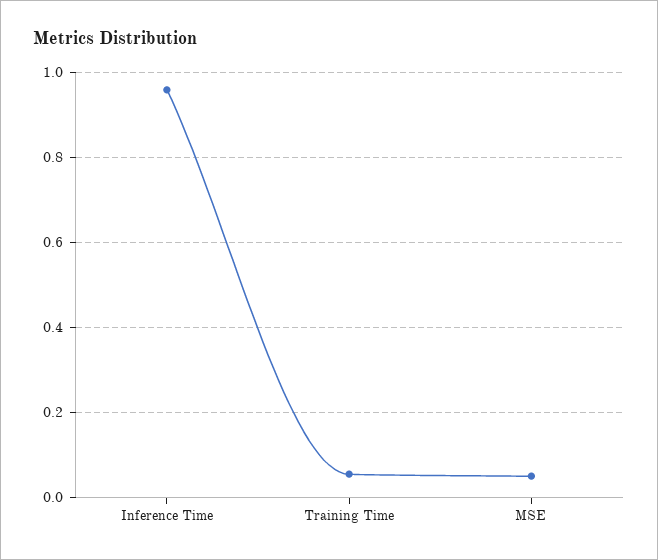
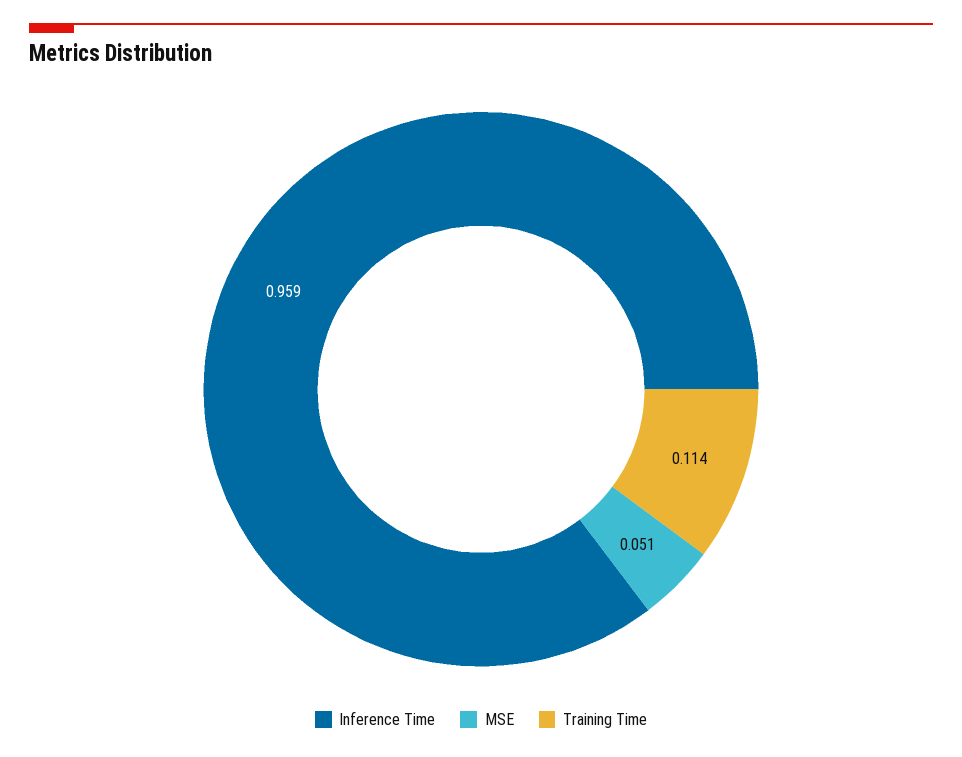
Training Time: 0.06 -> 0.114

